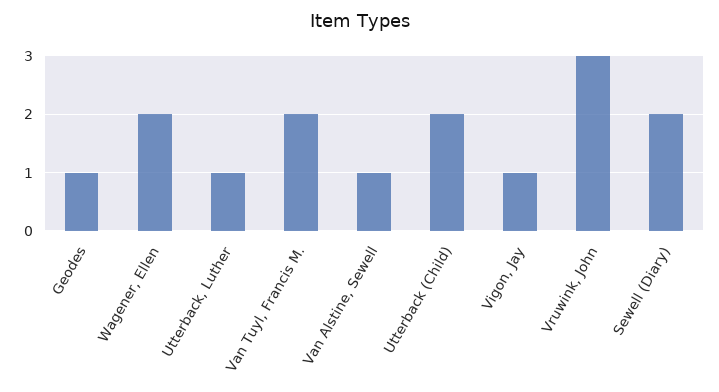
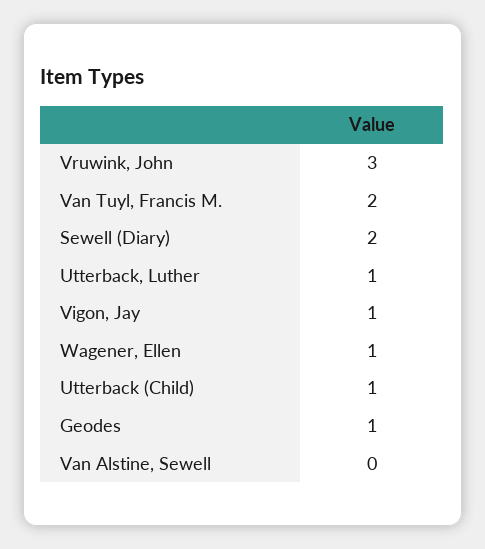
Wagener, Ellen: 2 -> 1
Van Alstine, Sewell: 1 -> 0
Utterback (Child): 2 -> 1

